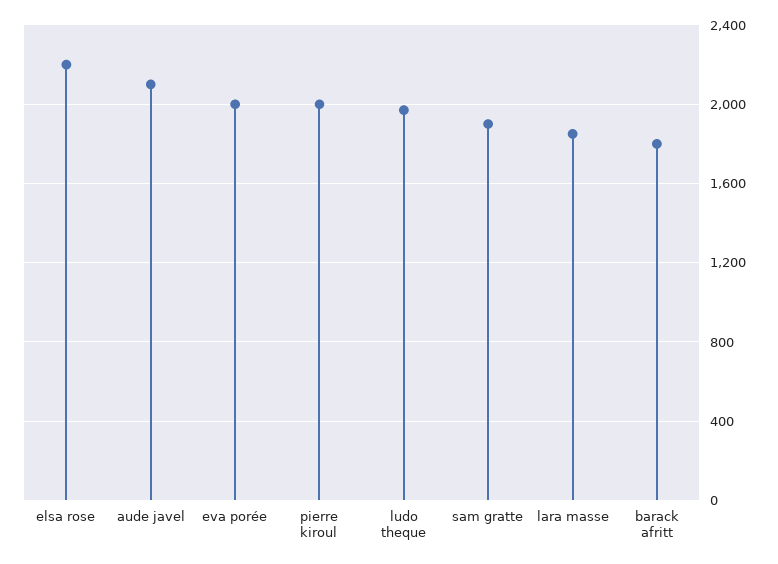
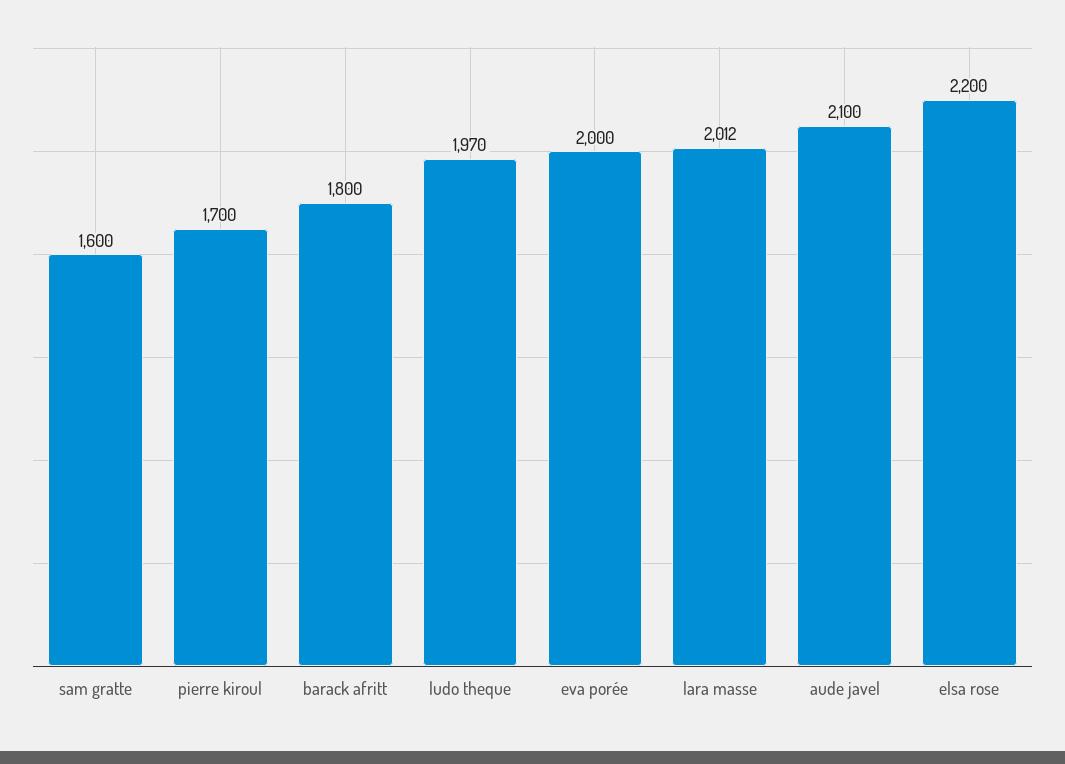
pierre kiroul: 2000 -> 1700
sam gratte: 1900 -> 1600
lara masse: 1850 -> 2012

